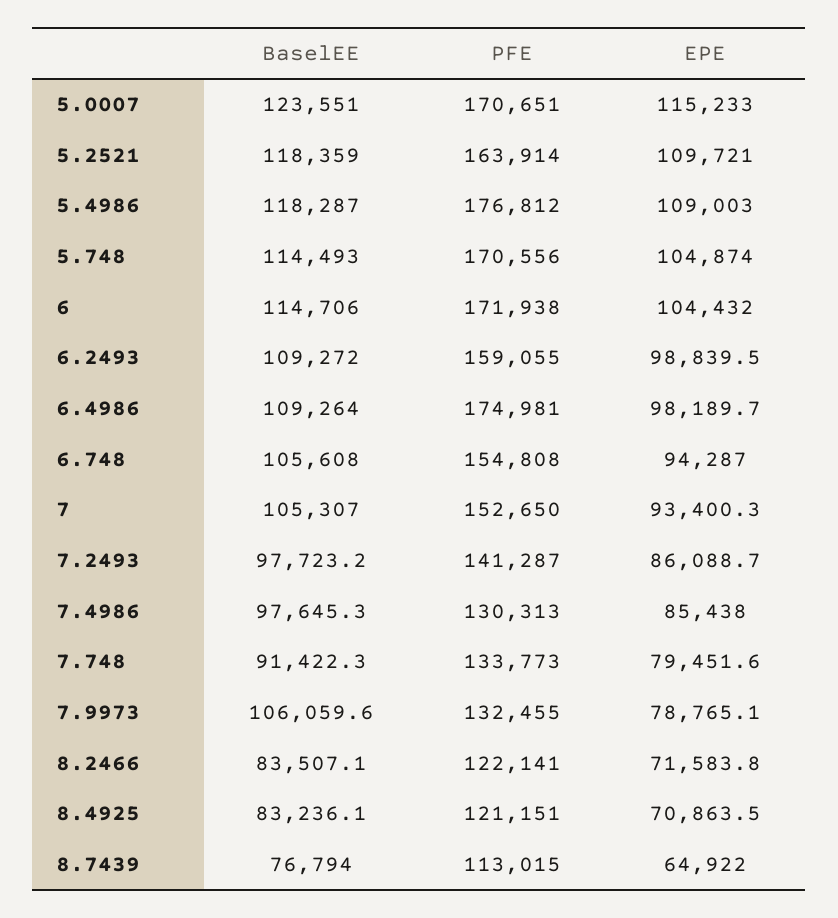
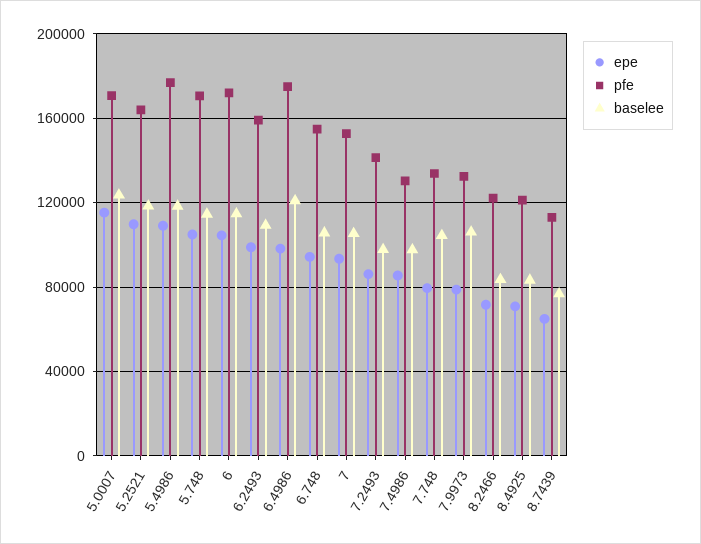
BaselEE, 6.4986: 109264 -> 120000
BaselEE, 7.748: 91422.3 -> 105000

